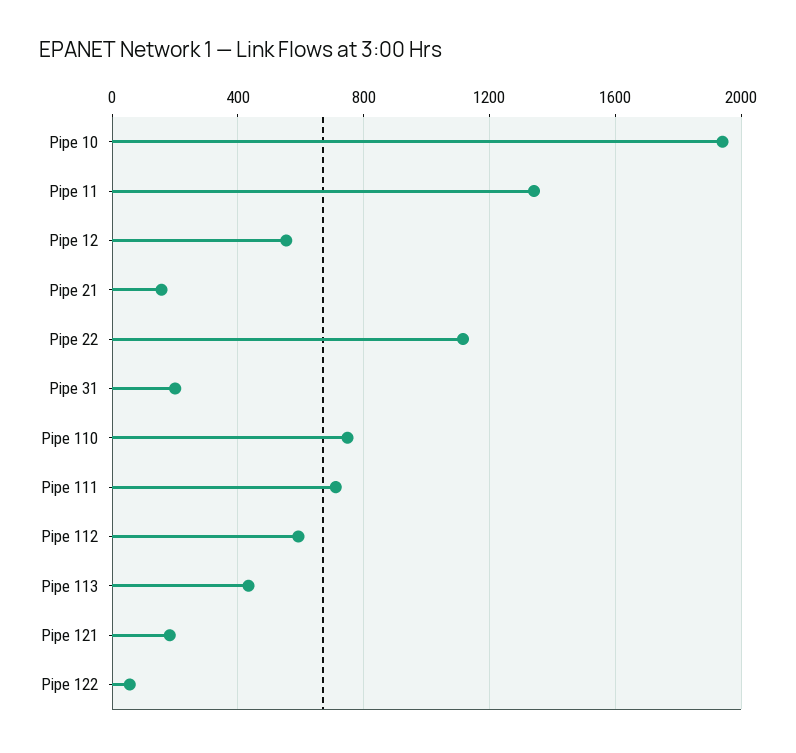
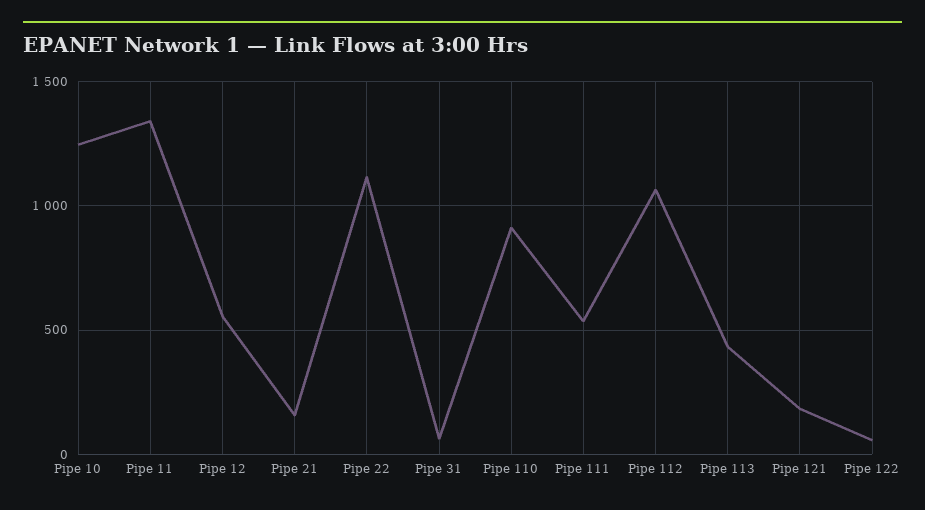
Pipe 10: 1950 -> 1250
Pipe 31: 200 -> 50
Pipe 110: 750 -> 900
Pipe 111: 700 -> 550
Pipe 112: 600 -> 1050

